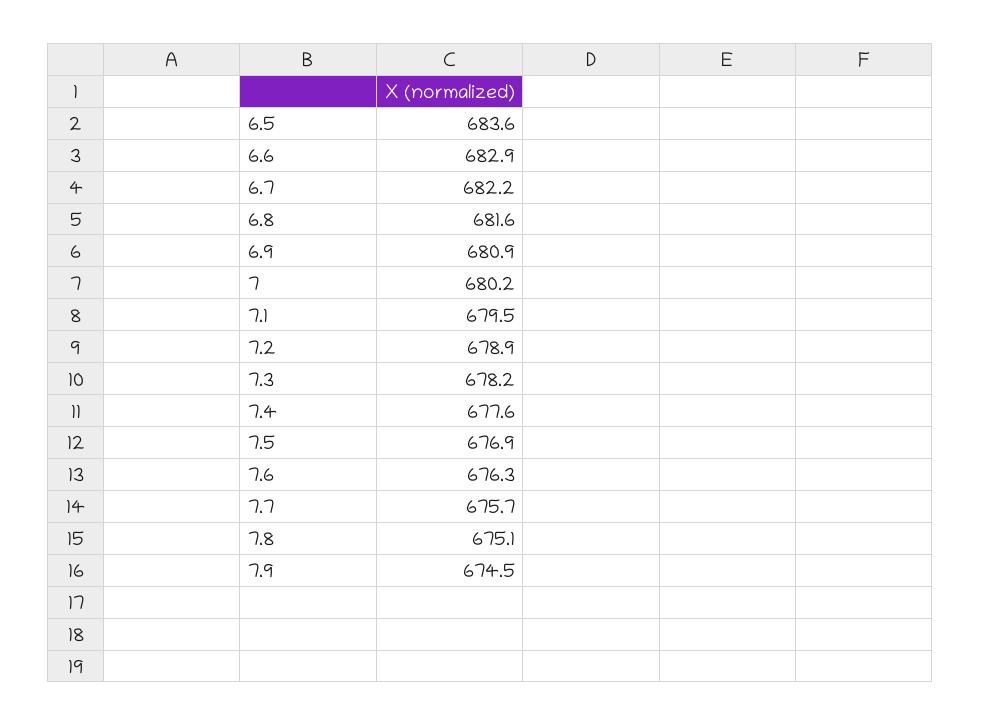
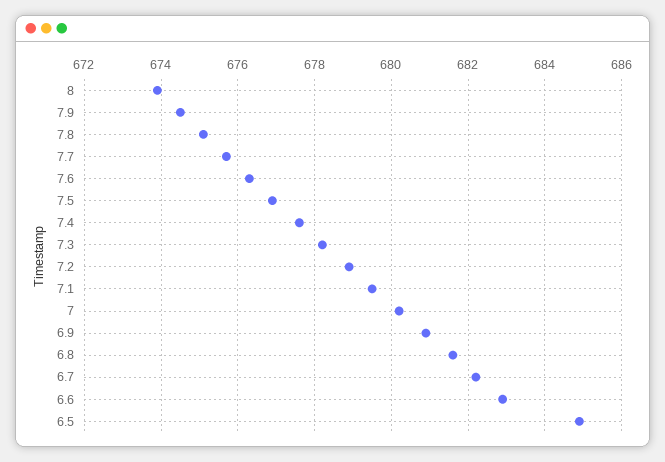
6.5: 683.6 -> 685
8: none -> 674

